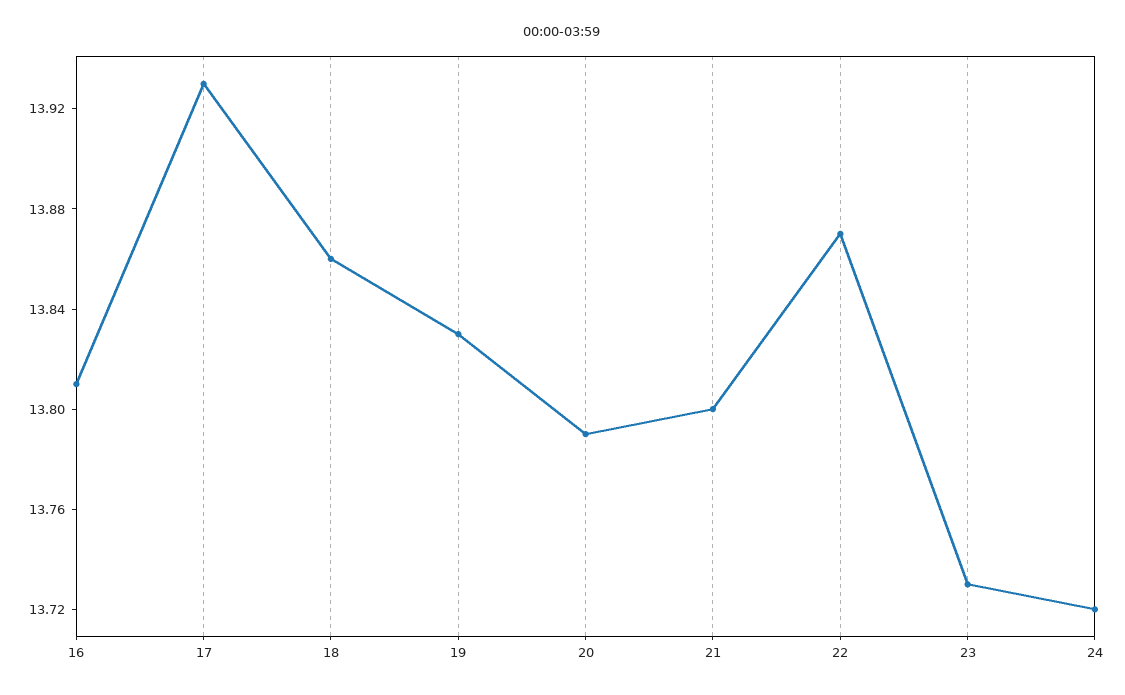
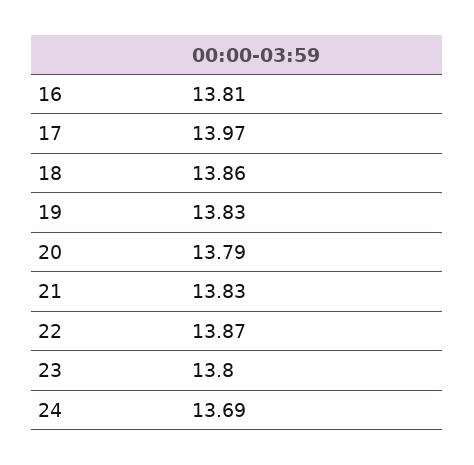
17: 13.93 -> 13.97
21: 13.8 -> 13.83
23: 13.73 -> 13.8
24: 13.72 -> 13.69

